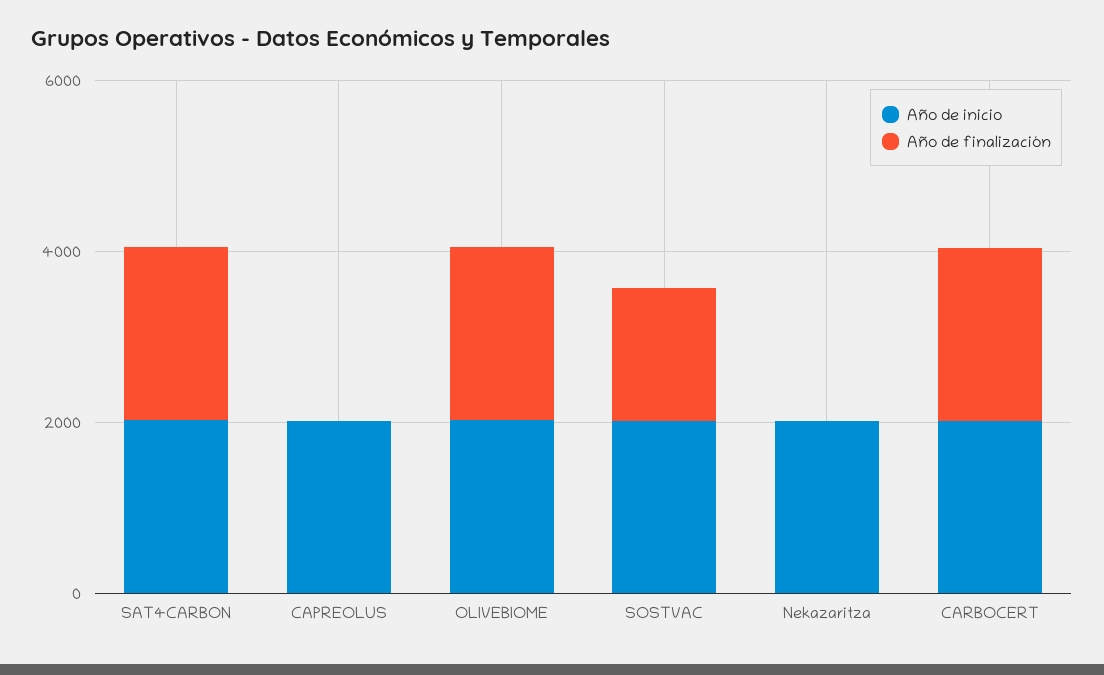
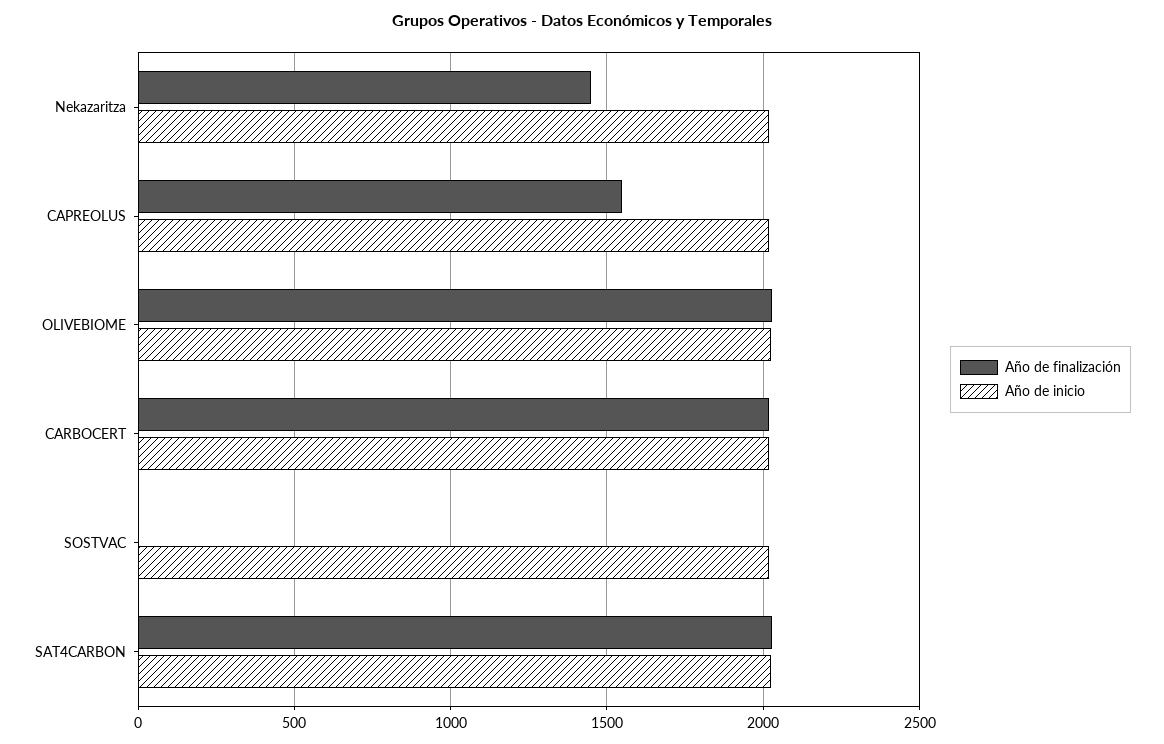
Año de finalización, CAPREOLUS: 0 -> 1550
Año de finalización, SOSTVAC: 1500 -> 0
Año de finalización, Nekazaritza: 0 -> 1450

